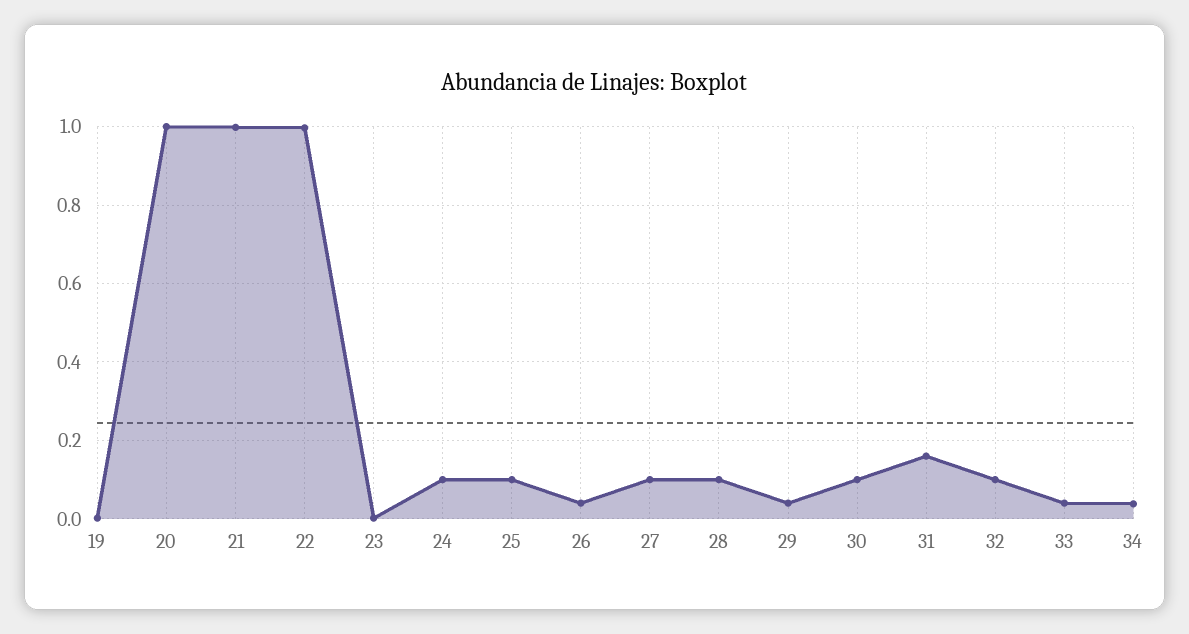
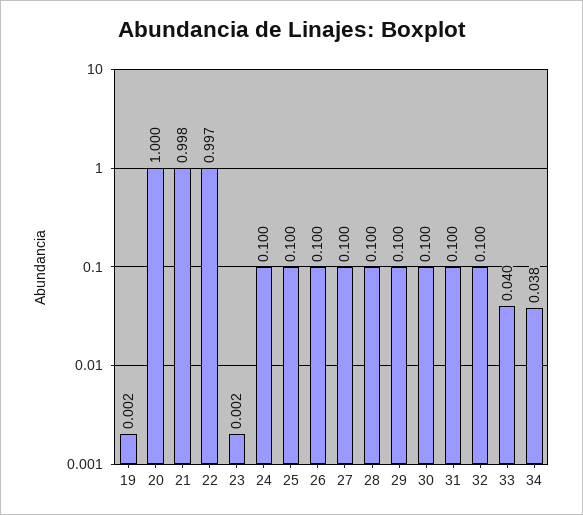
26: 0.04 -> 0.1
29: 0.04 -> 0.1
31: 0.16 -> 0.1

